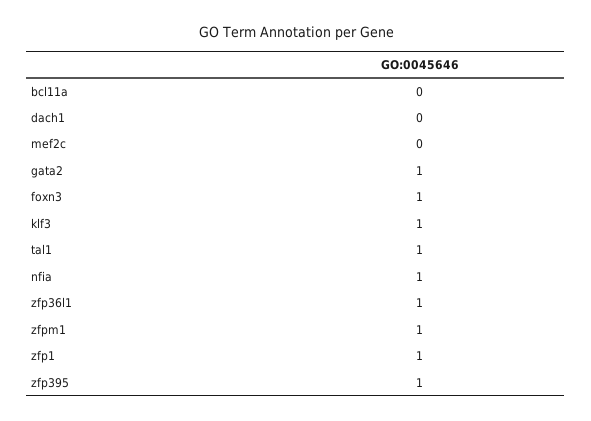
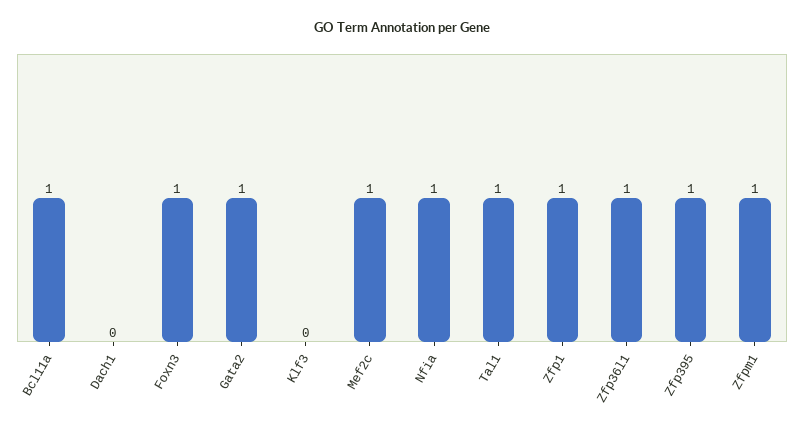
bcl11a: 0 -> 1
mef2c: 0 -> 1
klf3: 1 -> 0

